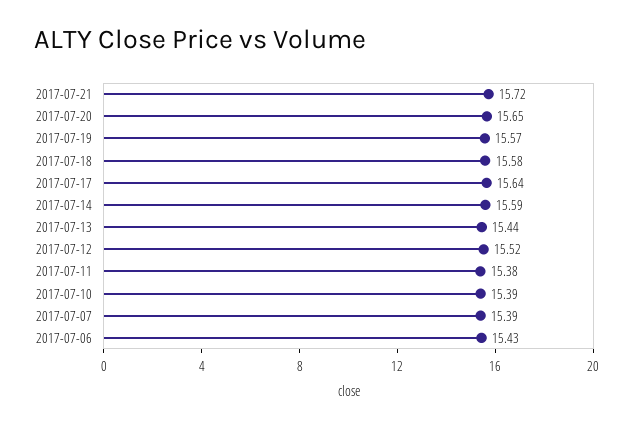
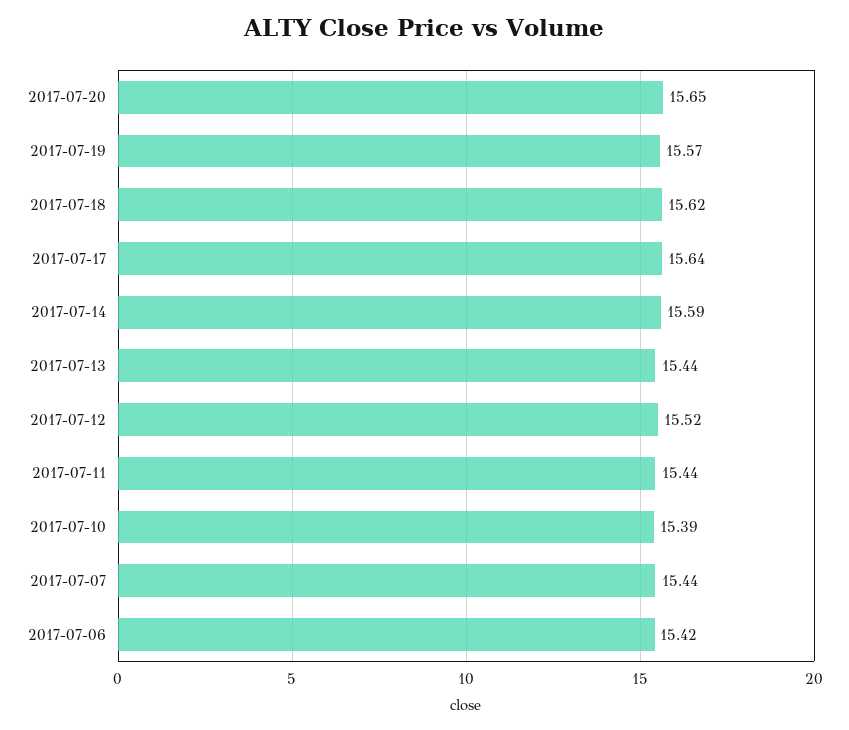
2017-07-21: 15.72 -> none
2017-07-18: 15.58 -> 15.62
2017-07-11: 15.38 -> 15.44
2017-07-07: 15.39 -> 15.44
2017-07-06: 15.43 -> 15.42

